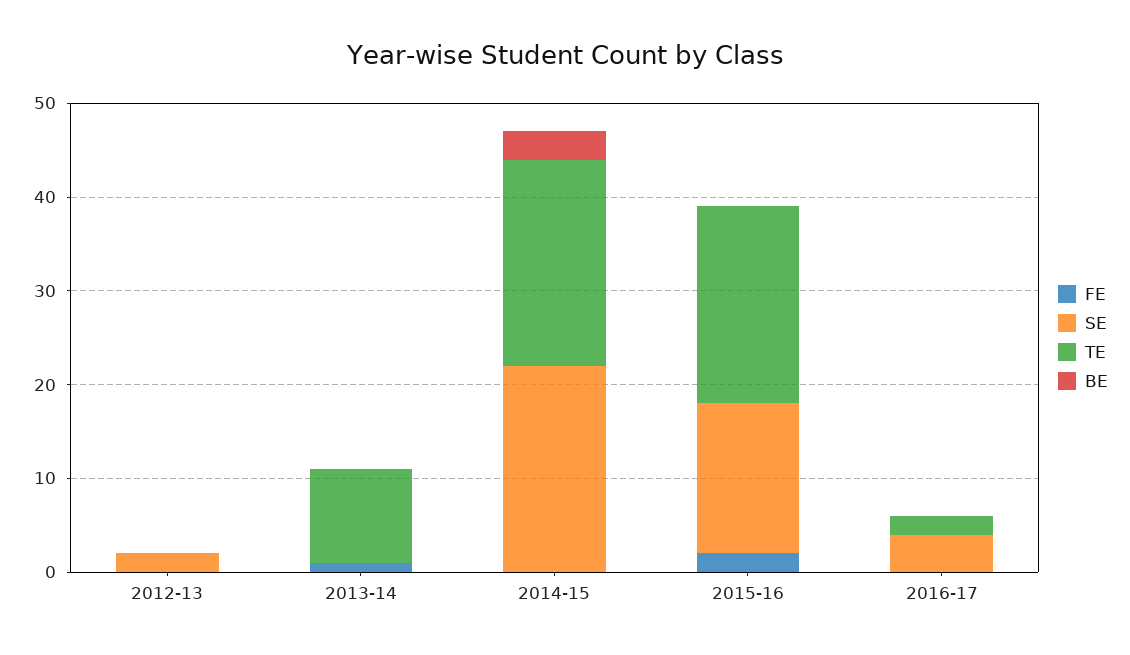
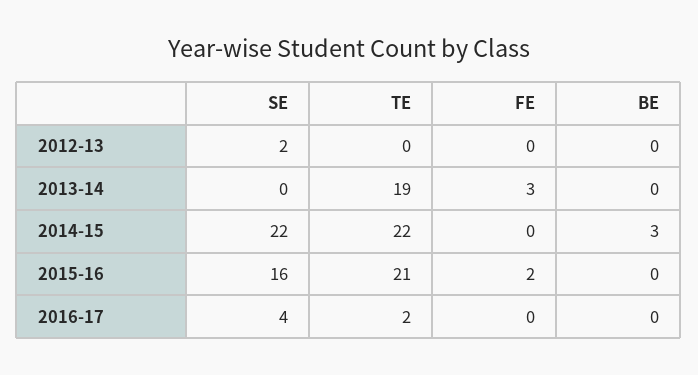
FE, 2013-14: 1 -> 3
TE, 2013-14: 10 -> 19

